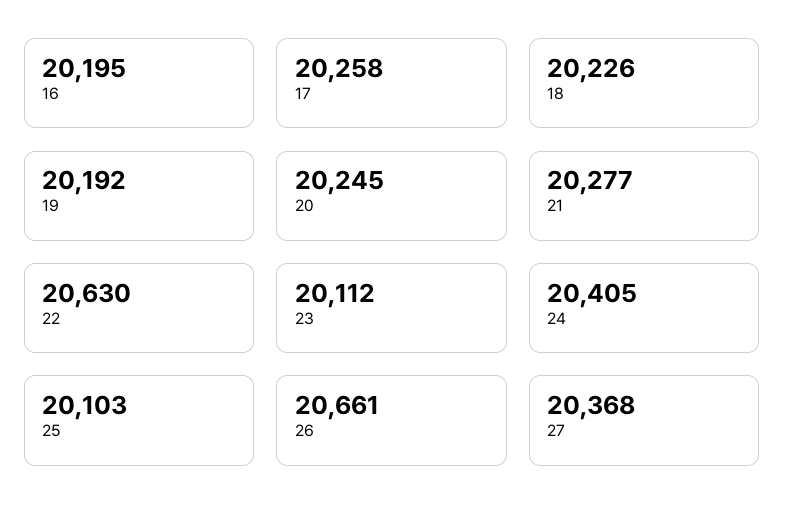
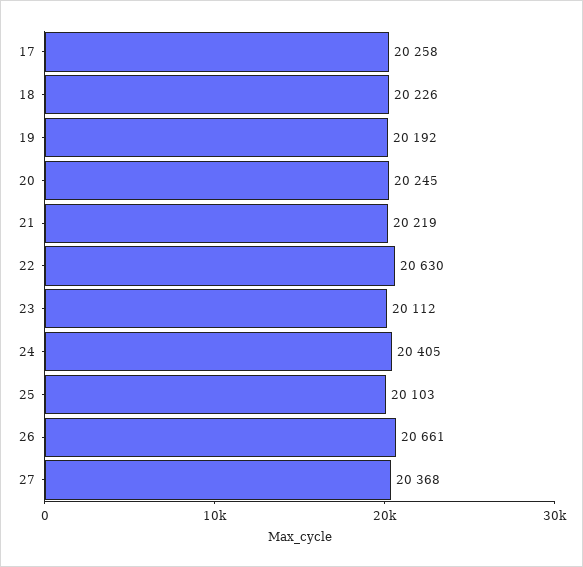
16: 20195 -> none
21: 20277 -> 20219

